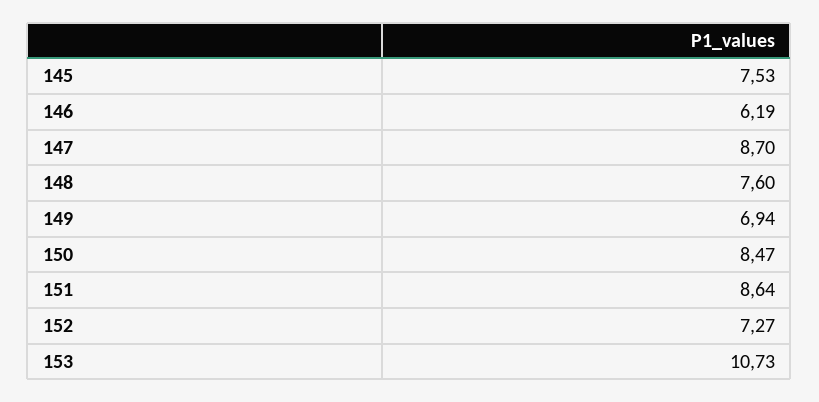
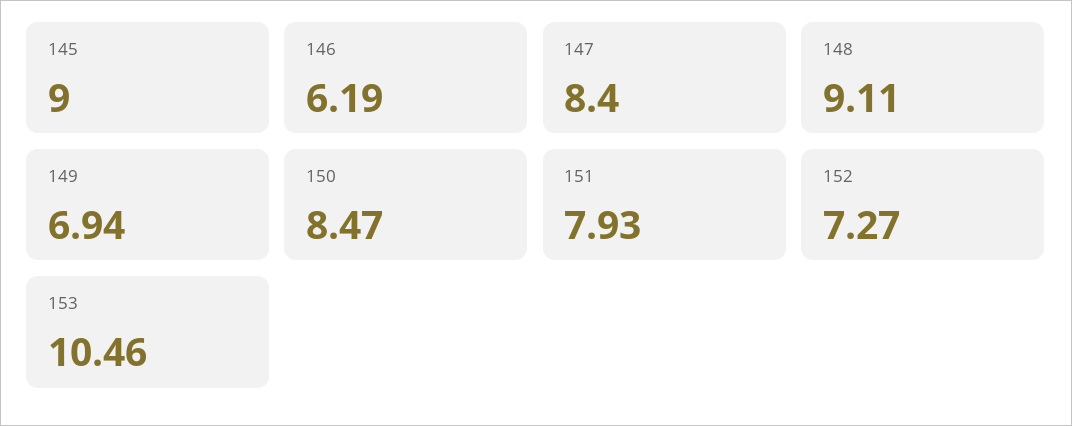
145: 7.53 -> 9
147: 8.7 -> 8.4
148: 7.6 -> 9.11
151: 8.64 -> 7.93
153: 10.73 -> 10.46

